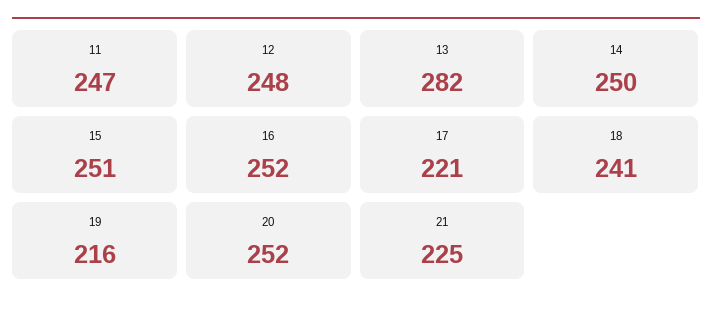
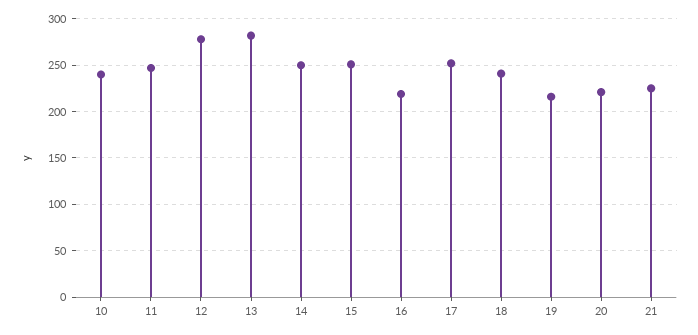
12: 248 -> 280
16: 252 -> 220
17: 221 -> 250
20: 252 -> 220
10: none -> 240

